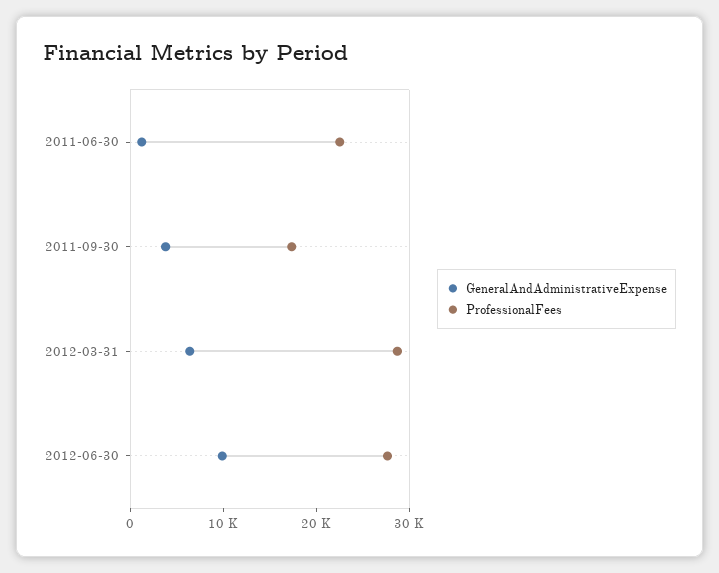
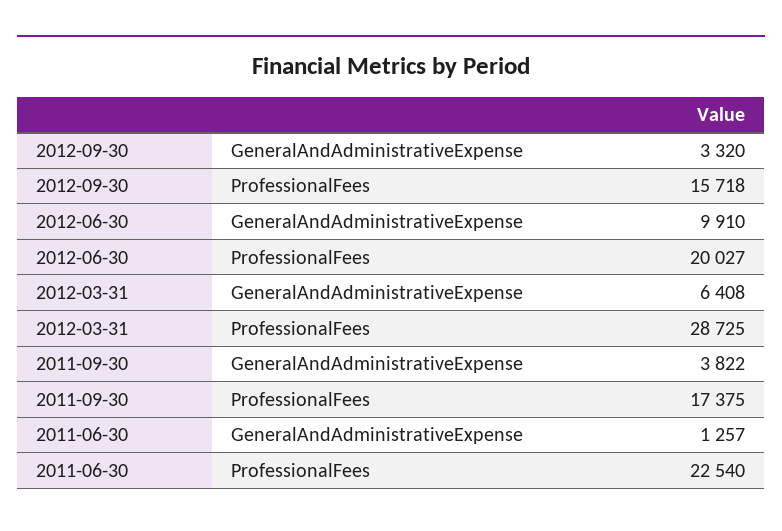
ProfessionalFees, 2012-06-30: 28000 -> 20027
GeneralAndAdministrativeExpense, 2012-09-30: none -> 3320
ProfessionalFees, 2012-09-30: none -> 15718

